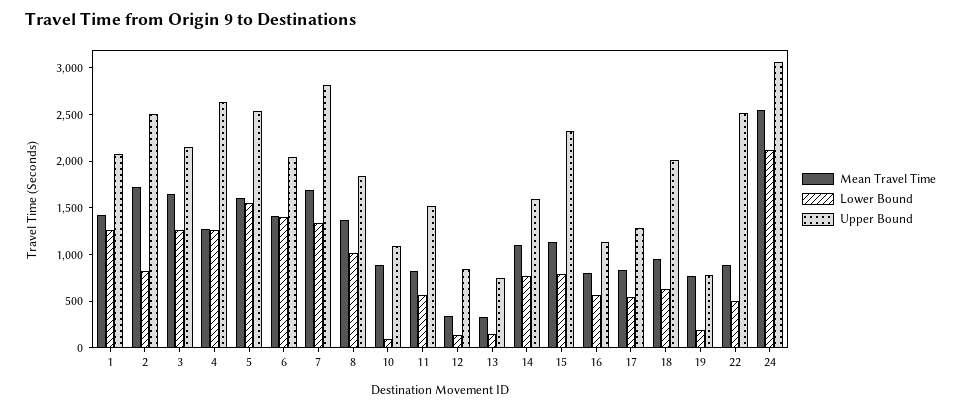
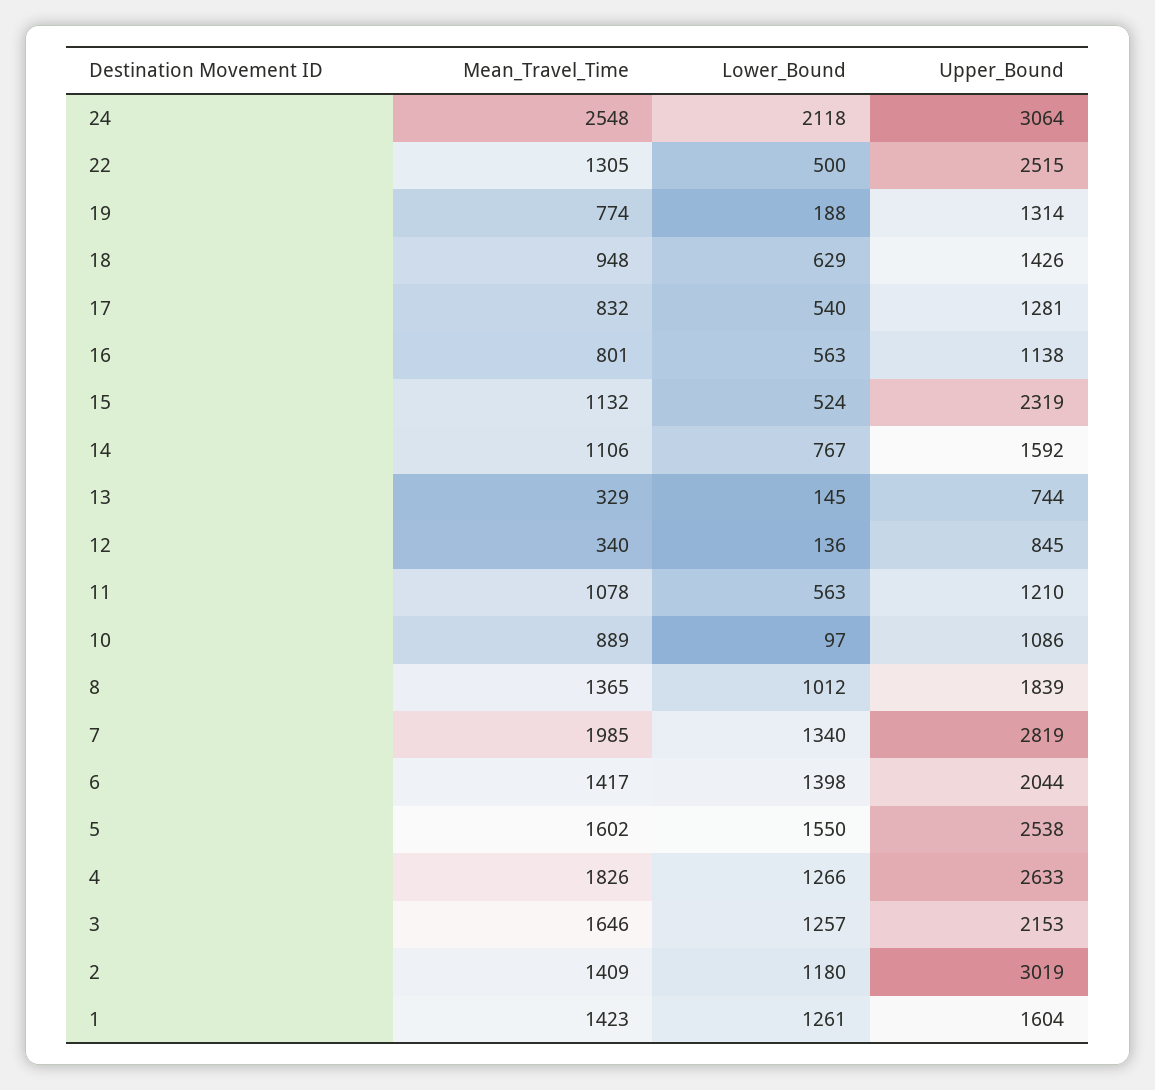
Upper Bound, 1: 2100 -> 1604
Mean Travel Time, 2: 1700 -> 1409
Lower Bound, 2: 800 -> 1180
Upper Bound, 2: 2500 -> 3019
Mean Travel Time, 4: 1300 -> 1826
Mean Travel Time, 7: 1700 -> 1985
Mean Travel Time, 11: 800 -> 1078
Upper Bound, 11: 1500 -> 1210
Lower Bound, 15: 800 -> 524
Upper Bound, 18: 2000 -> 1426
Upper Bound, 19: 800 -> 1314
Mean Travel Time, 22: 900 -> 1305

